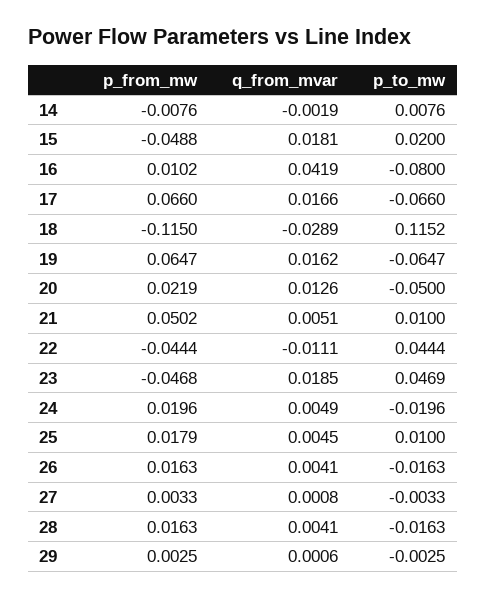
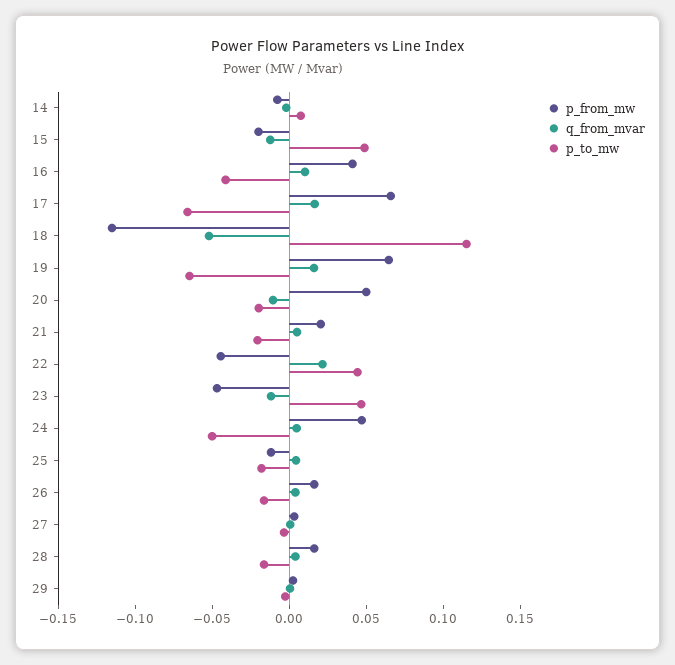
p_from_mw, 15: -0.0488 -> -0.02
q_from_mvar, 15: 0.0181 -> -0.01
p_to_mw, 15: 0.02 -> 0.05
p_from_mw, 16: 0.0102 -> 0.04
q_from_mvar, 16: 0.0419 -> 0.01
p_to_mw, 16: -0.08 -> -0.04
q_from_mvar, 18: -0.0289 -> -0.05
p_from_mw, 20: 0.0219 -> 0.05
q_from_mvar, 20: 0.0126 -> -0.01
p_to_mw, 20: -0.05 -> -0.02
p_from_mw, 21: 0.0502 -> 0.02
p_to_mw, 21: 0.01 -> -0.02
q_from_mvar, 22: -0.0111 -> 0.02
q_from_mvar, 23: 0.0185 -> -0.01
p_from_mw, 24: 0.0196 -> 0.05
p_to_mw, 24: -0.0196 -> -0.05
p_from_mw, 25: 0.0179 -> -0.01
p_to_mw, 25: 0.01 -> -0.02

